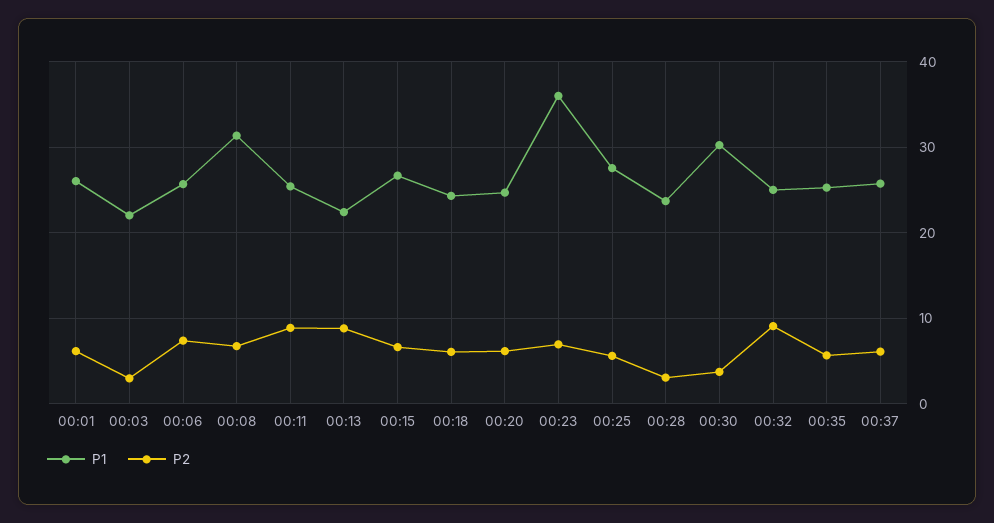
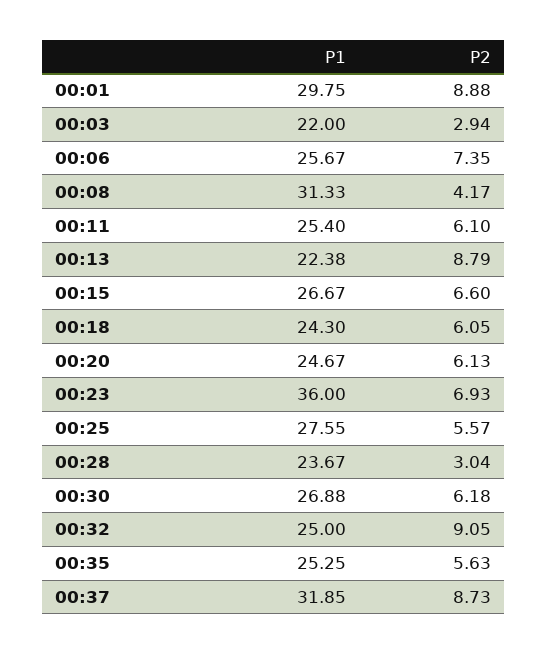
P1, 00:01: 26 -> 29.75
P2, 00:01: 6 -> 8.88
P2, 00:08: 7 -> 4.17
P2, 00:11: 9 -> 6.1
P1, 00:30: 30 -> 26.88
P2, 00:30: 4 -> 6.18
P1, 00:37: 26 -> 31.85
P2, 00:37: 6 -> 8.73

